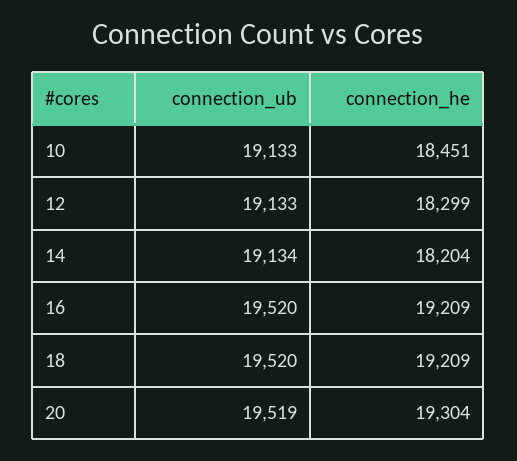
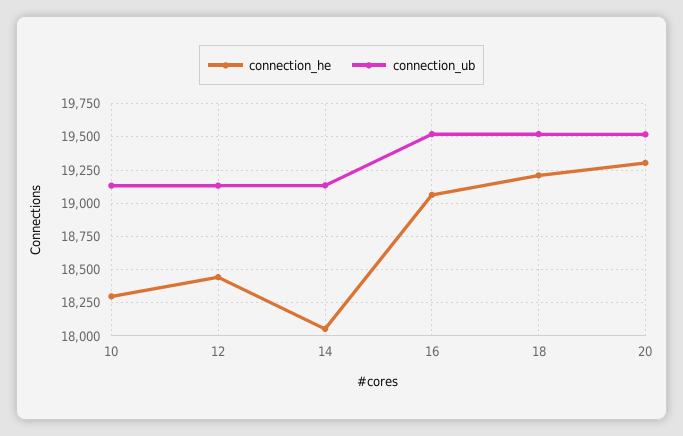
connection_he, 10: 18451 -> 18300
connection_he, 12: 18299 -> 18450
connection_he, 14: 18204 -> 18050
connection_he, 16: 19209 -> 19050

